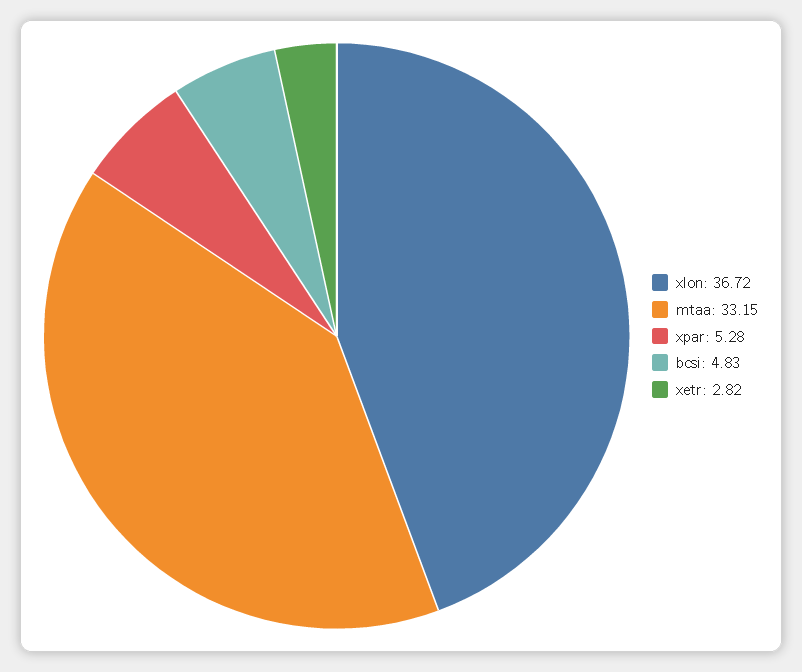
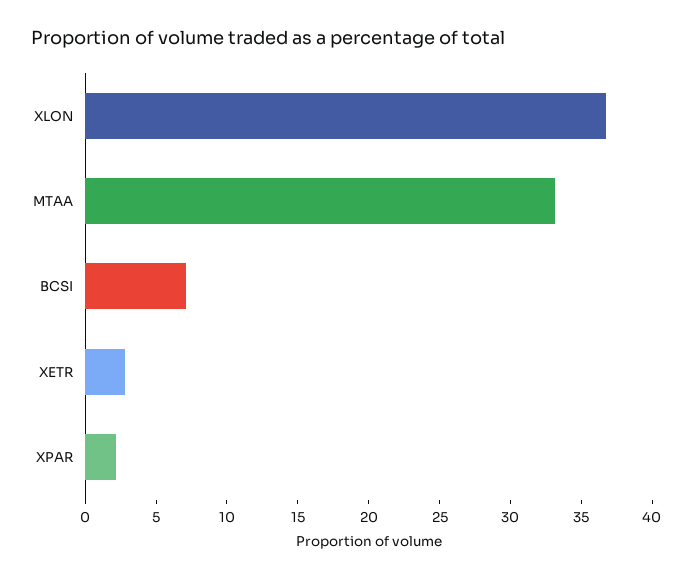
xpar: 5.28 -> 2
bcsi: 4.83 -> 7

